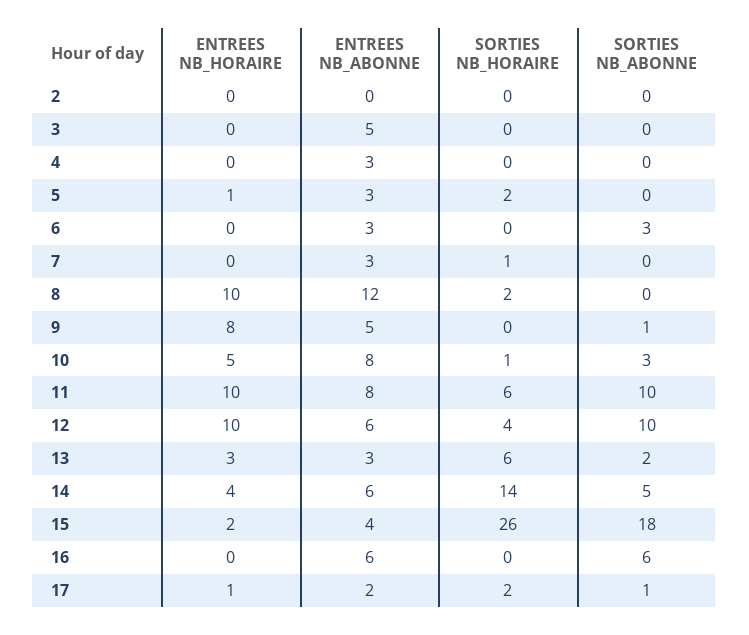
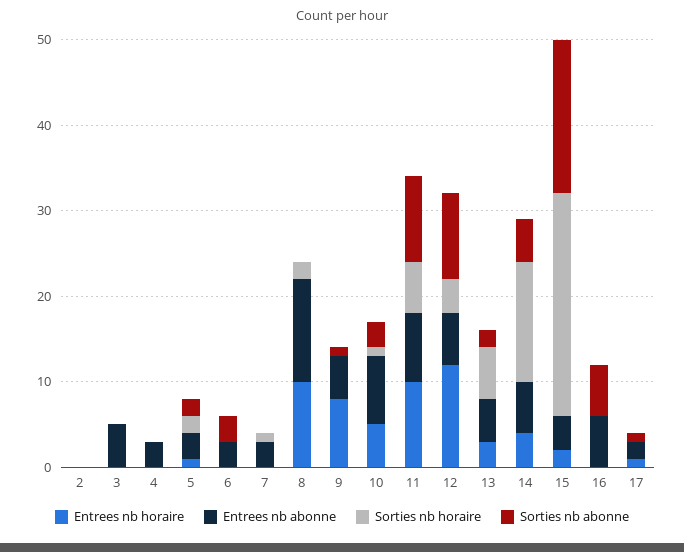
SORTIES NB_ABONNE, 5: 0 -> 2
ENTREES NB_HORAIRE, 12: 10 -> 12
ENTREES NB_ABONNE, 13: 3 -> 5
SORTIES NB_HORAIRE, 17: 2 -> 0

